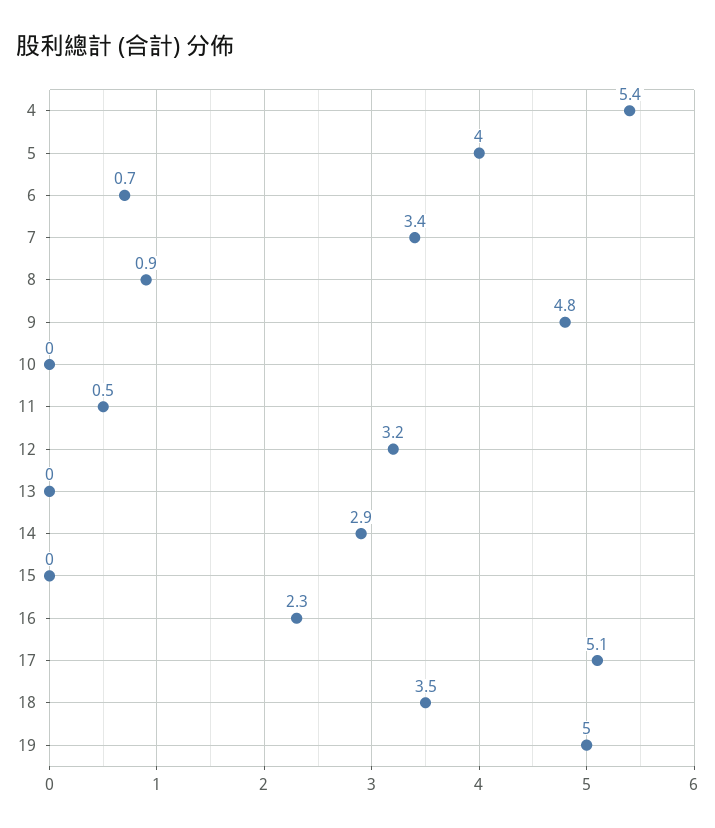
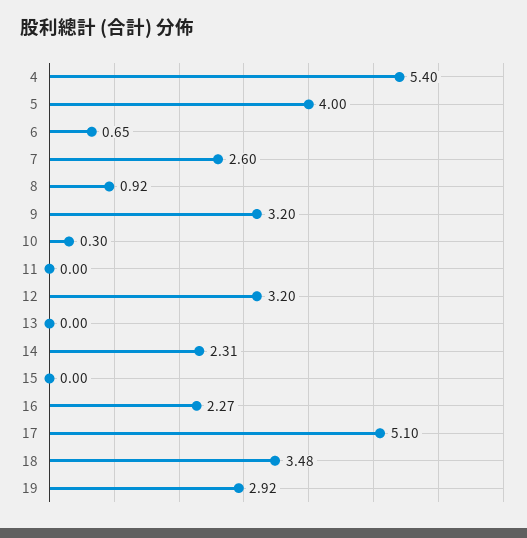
7: 3.4 -> 2.6
9: 4.8 -> 3.2
10: 0 -> 0.3
11: 0.5 -> 0
14: 2.9 -> 2.31
19: 5 -> 2.92

